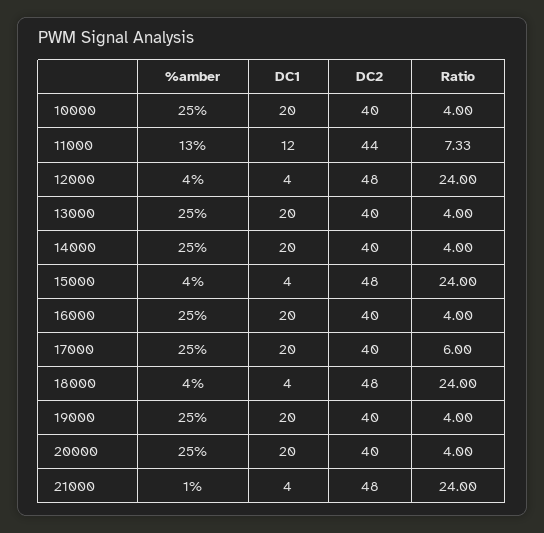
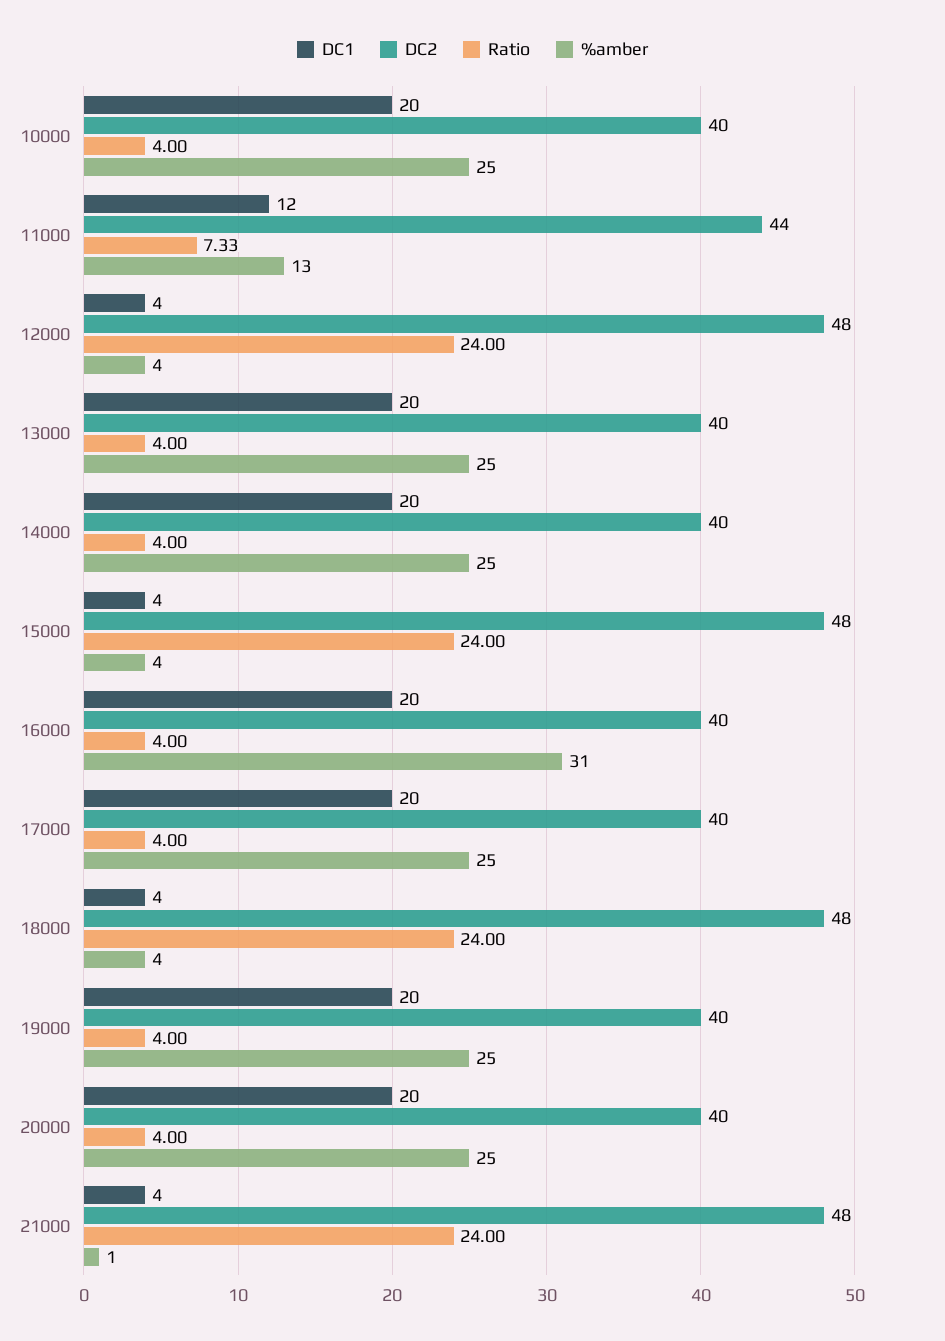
%amber, 16000: 25 -> 31
Ratio, 17000: 6 -> 4

